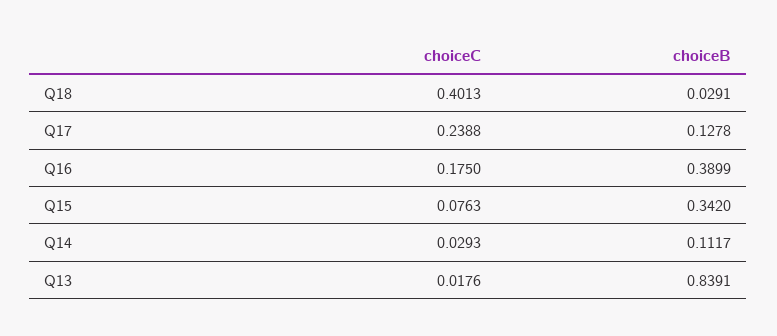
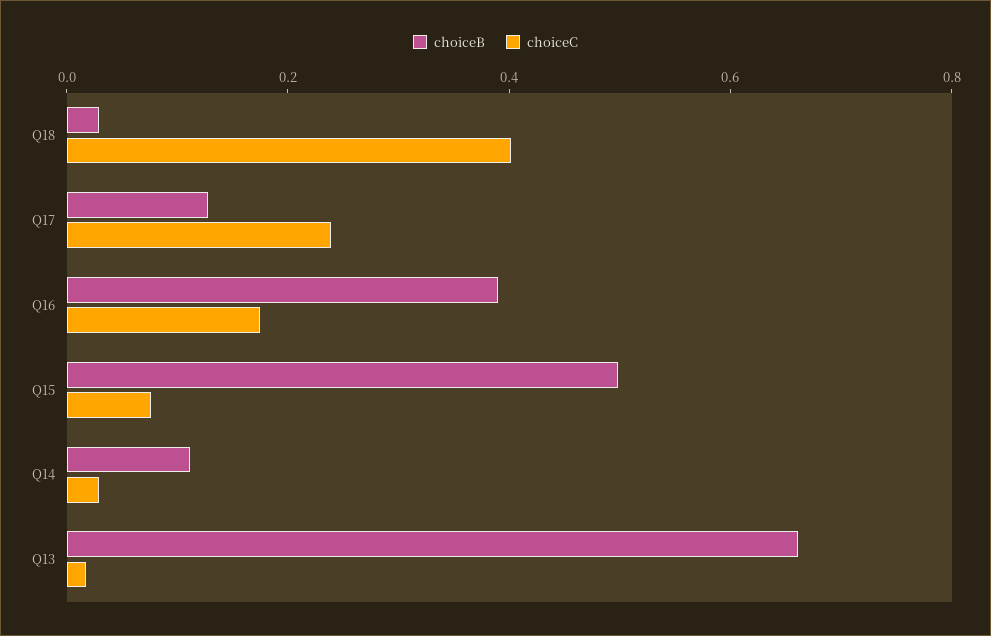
choiceB, Q15: 0.342 -> 0.5
choiceB, Q13: 0.8391 -> 0.65

